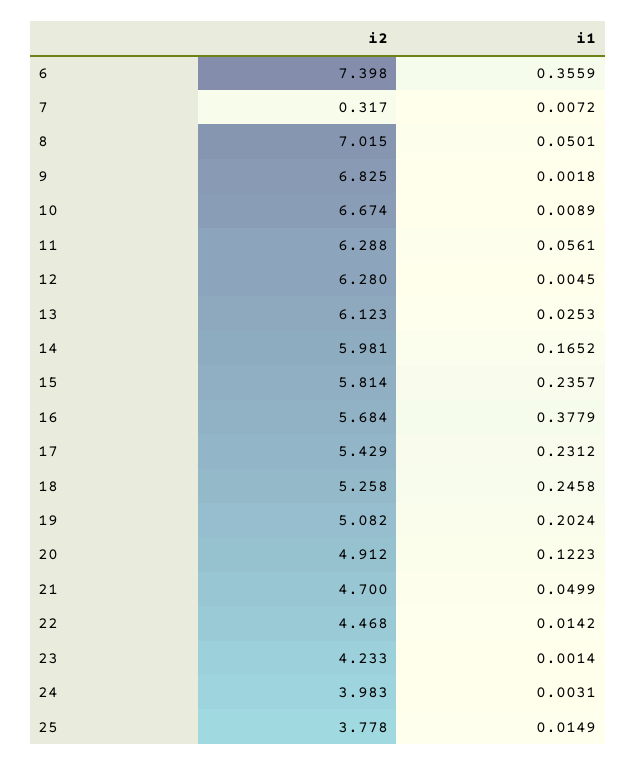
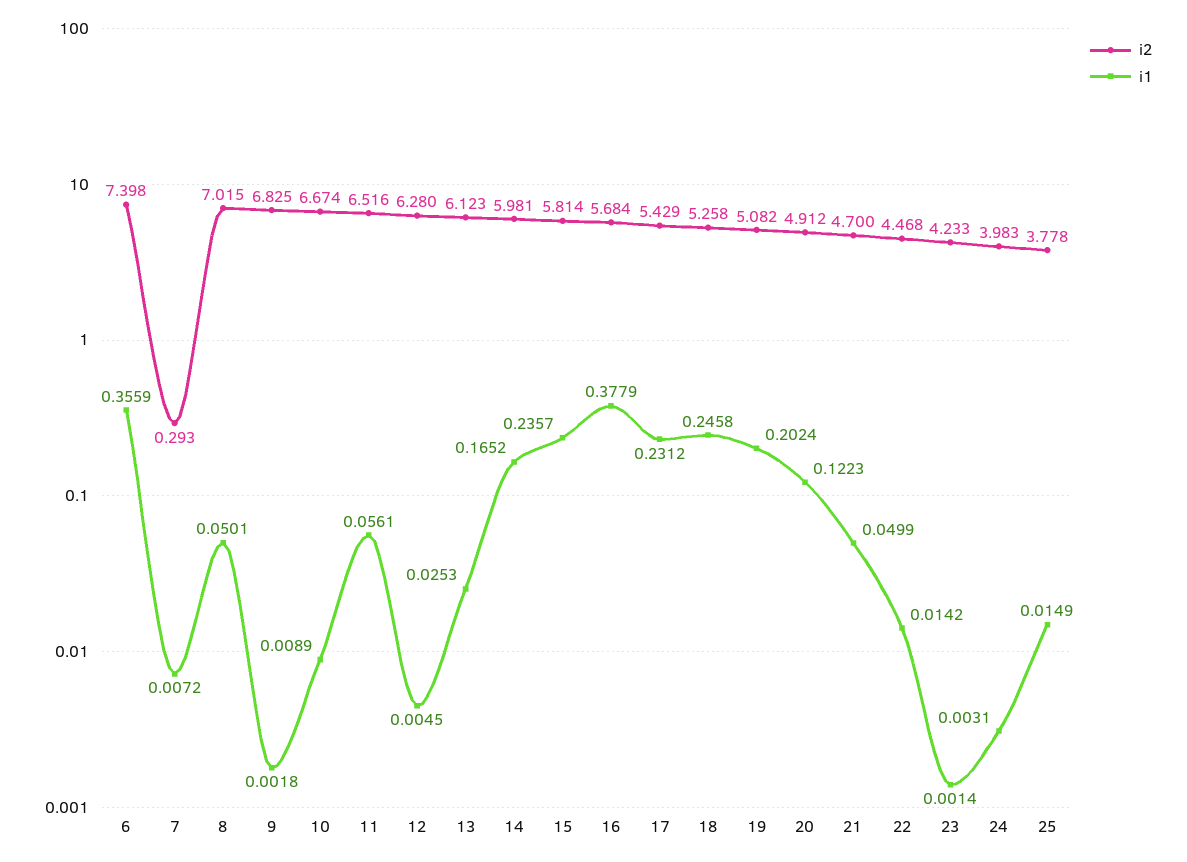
i2, 7: 0.317 -> 0.293
i2, 11: 6.288 -> 6.516

